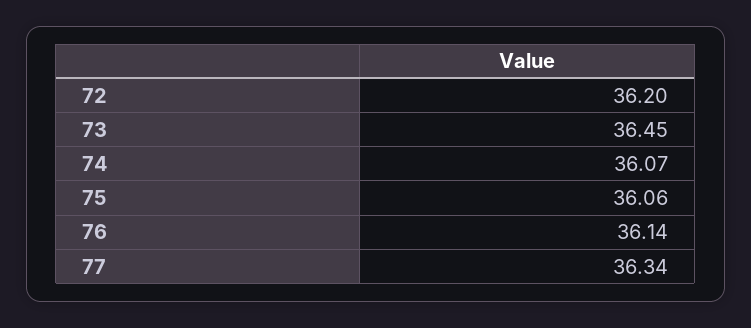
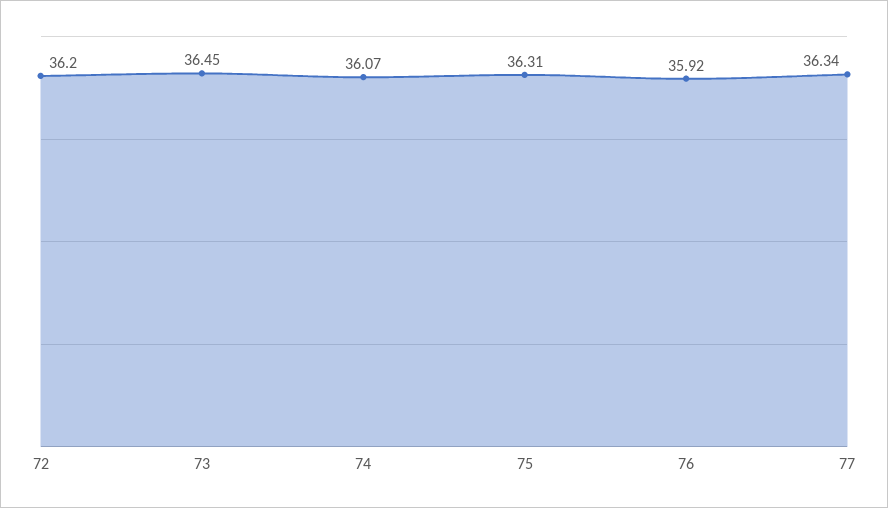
75: 36.06 -> 36.31
76: 36.14 -> 35.92

